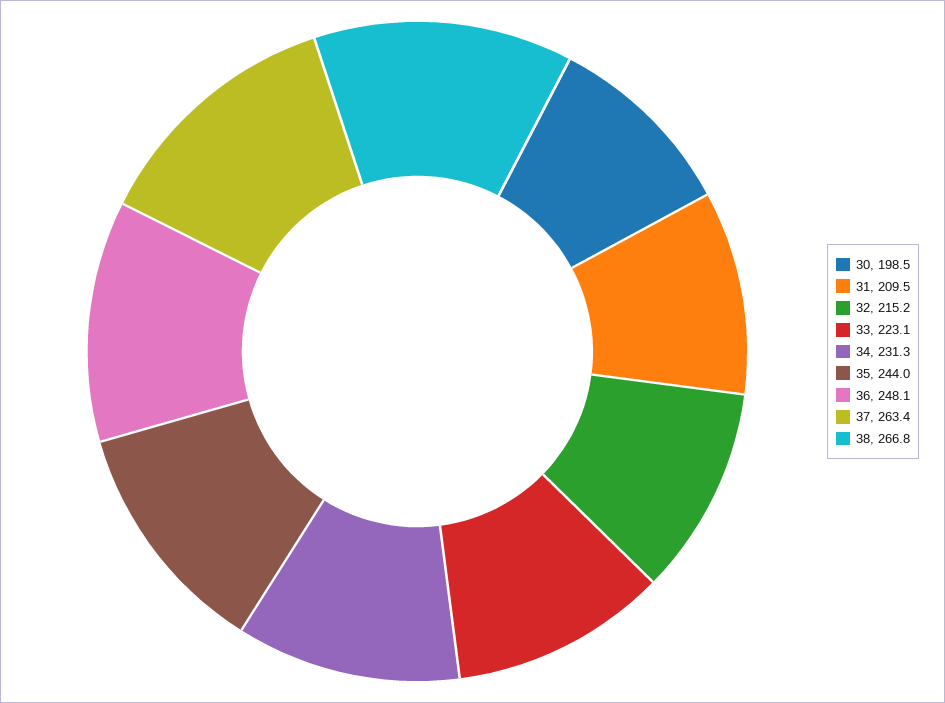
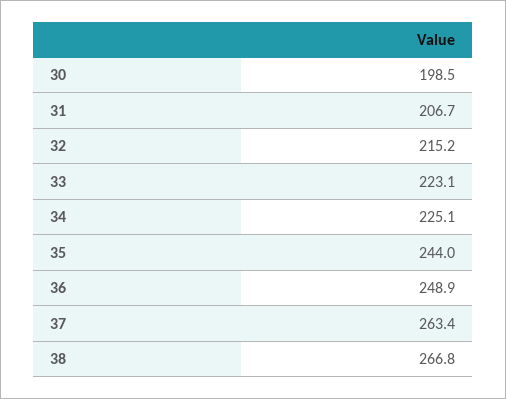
31: 209.5 -> 206.7
34: 231.3 -> 225.1
36: 248.1 -> 248.9

